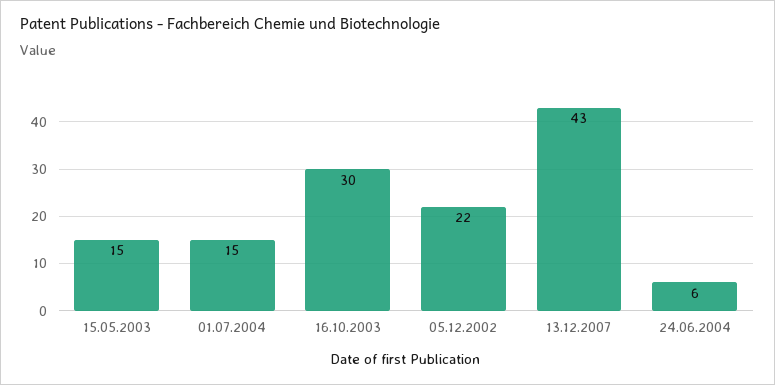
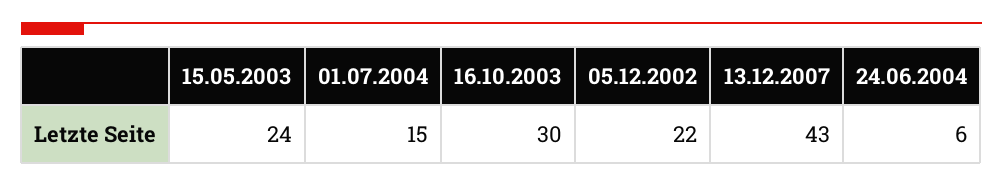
15.05.2003: 15 -> 24

